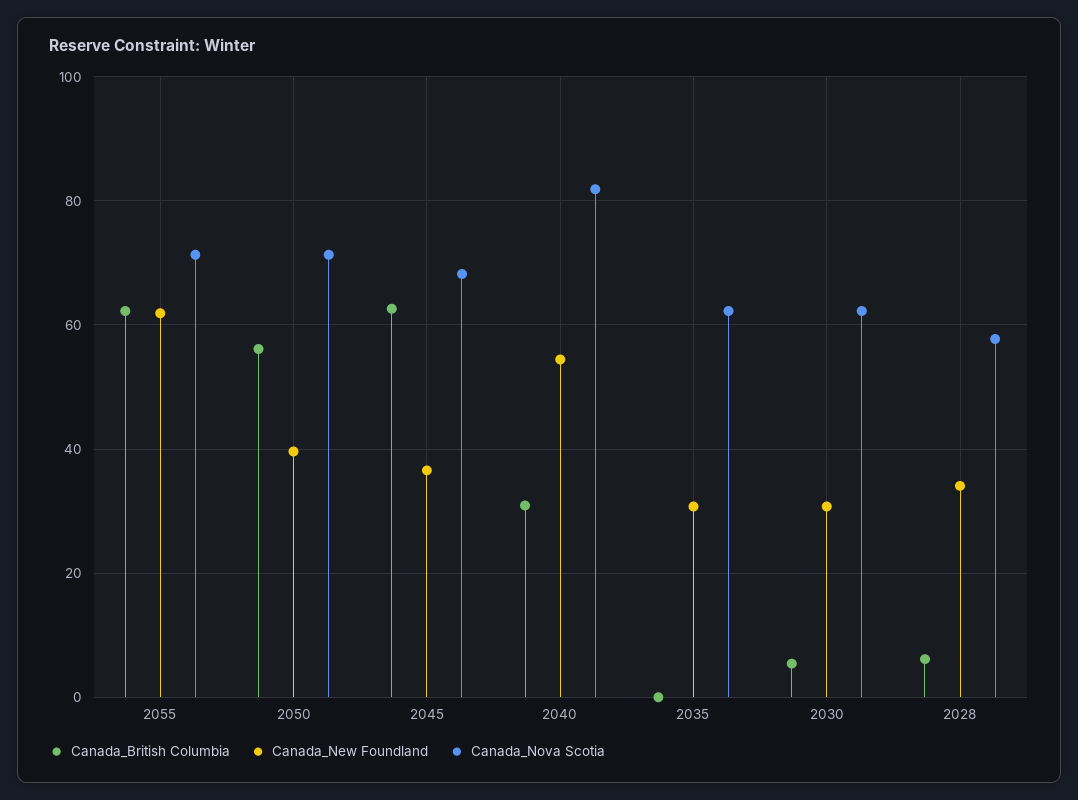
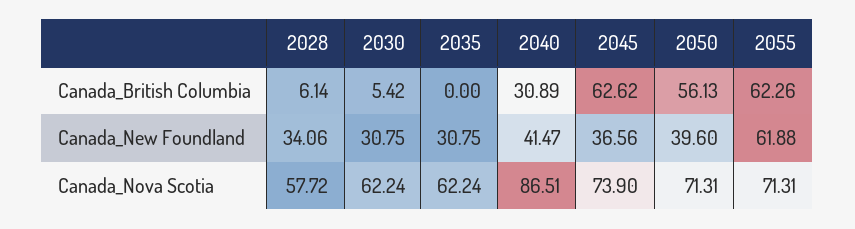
Canada_Nova Scotia, 2045: 68 -> 73.9
Canada_New Foundland, 2040: 54 -> 41.47
Canada_Nova Scotia, 2040: 82 -> 86.51

